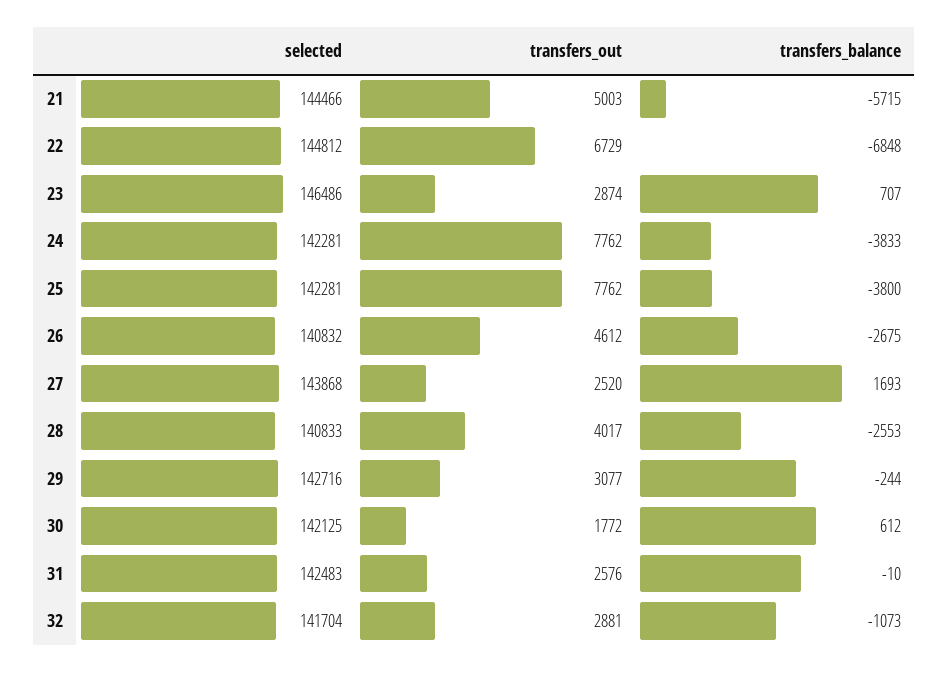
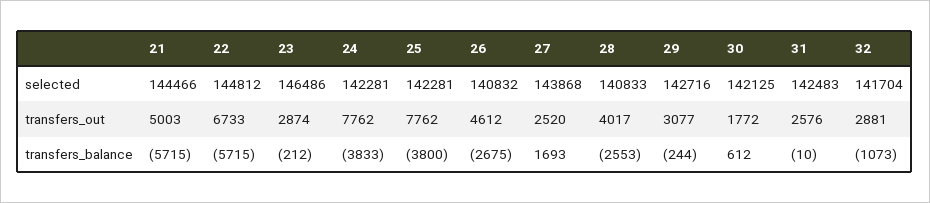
transfers_out, 22: 6729 -> 6733
transfers_balance, 22: -6848 -> -5715
transfers_balance, 23: 707 -> -212

